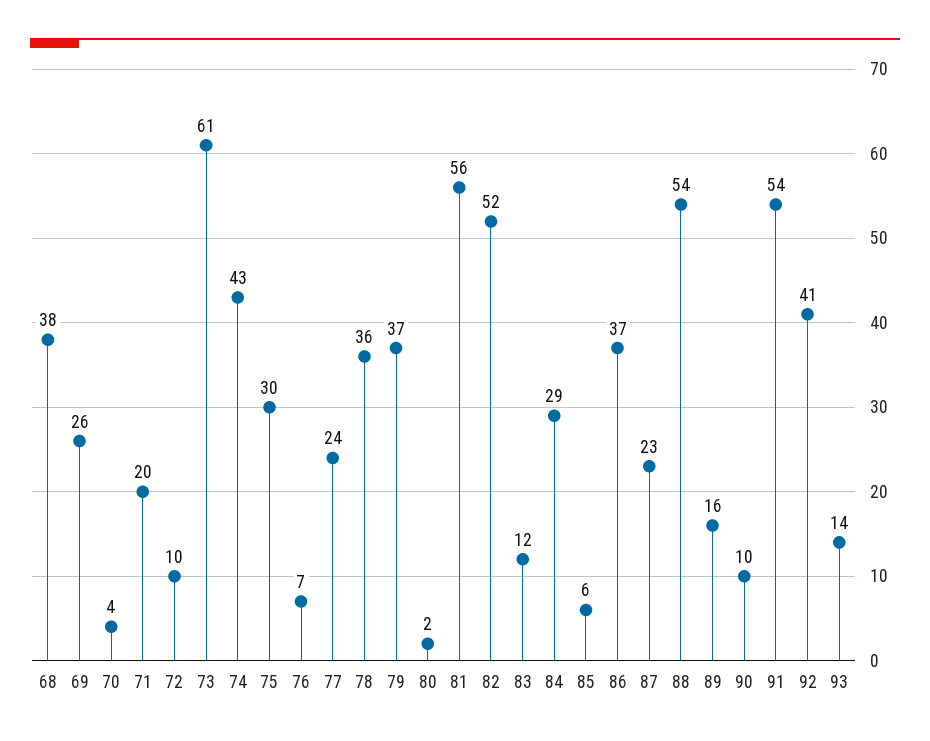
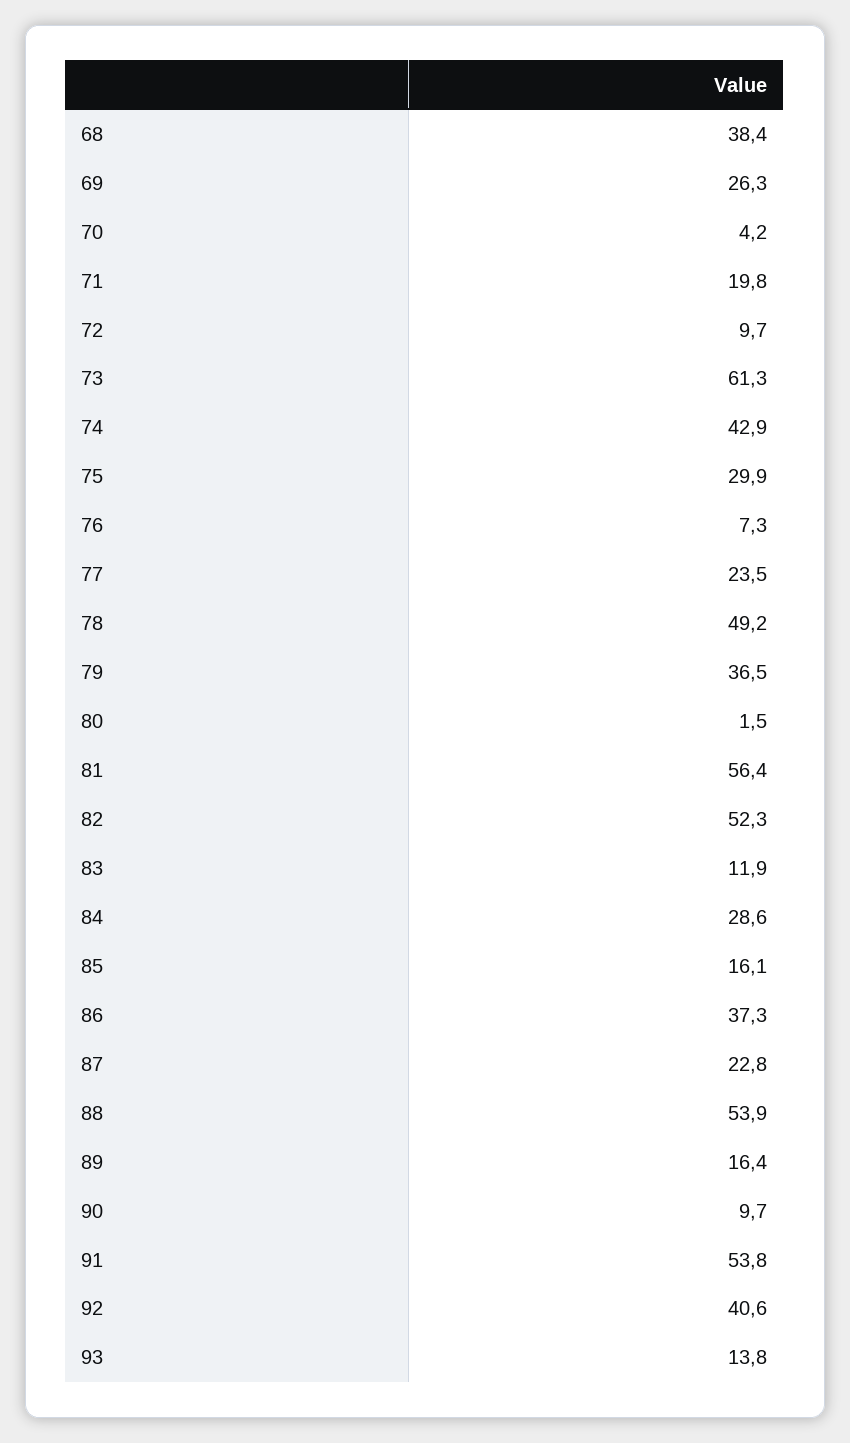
78: 36 -> 49.2
85: 6 -> 16.1

